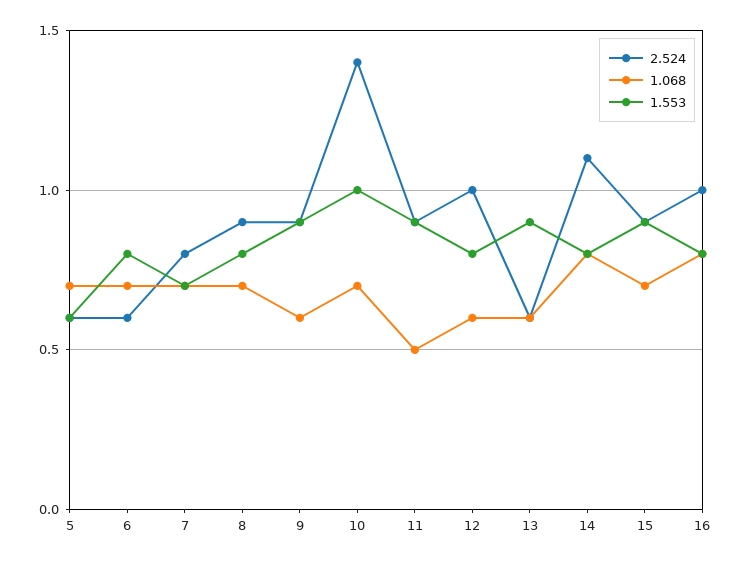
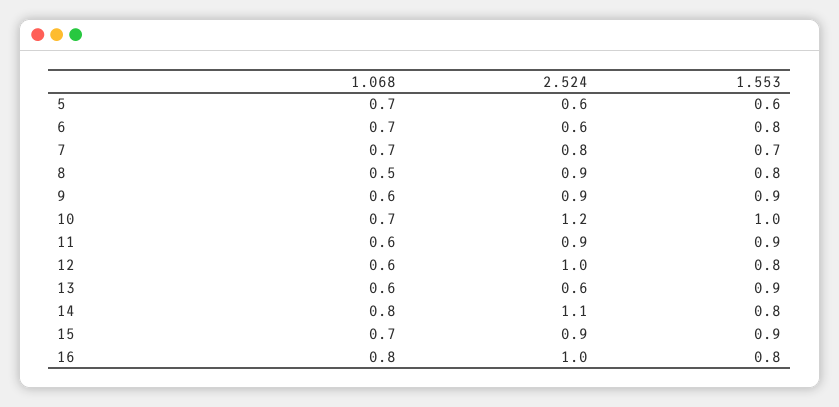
1.068, 8: 0.7 -> 0.5
2.524, 10: 1.4 -> 1.2
1.068, 11: 0.5 -> 0.6

